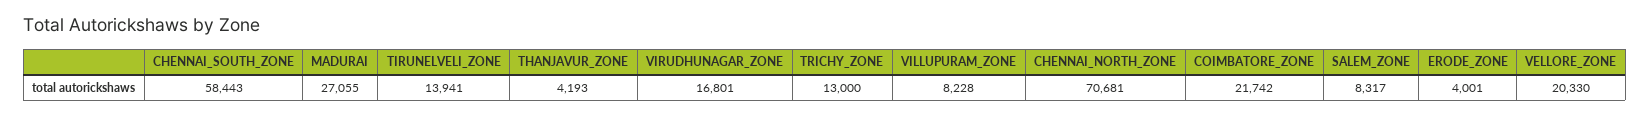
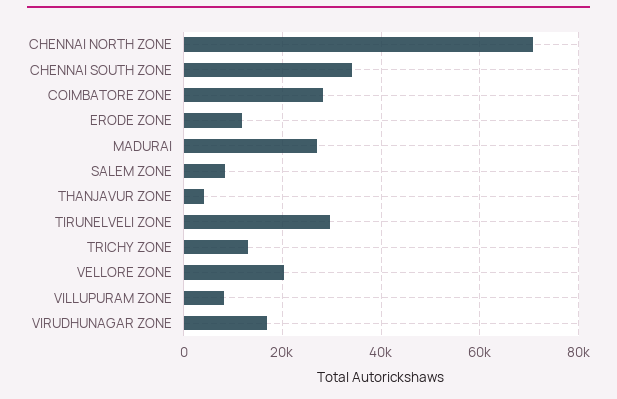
CHENNAI_SOUTH_ZONE: 58443 -> 34000
TIRUNELVELI_ZONE: 13941 -> 30000
COIMBATORE_ZONE: 21742 -> 28000
ERODE_ZONE: 4001 -> 12000

